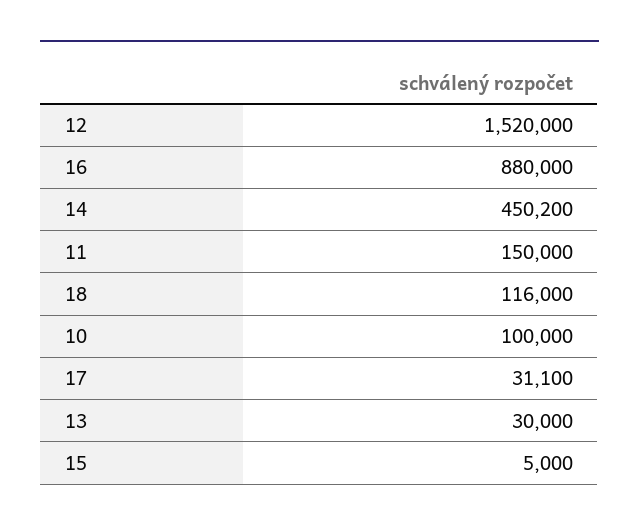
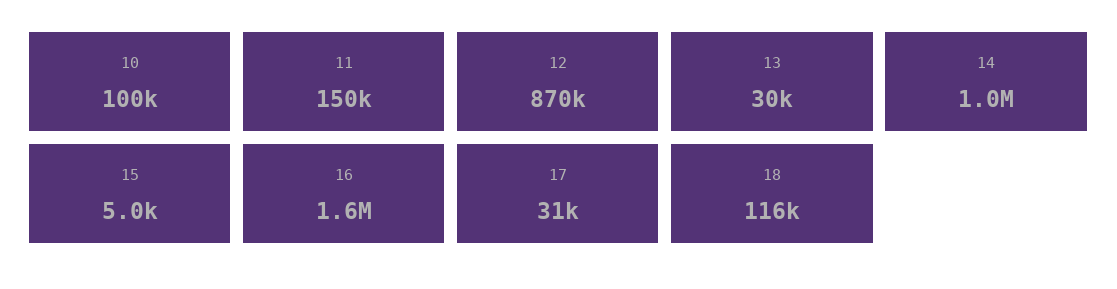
12: 1520000 -> 870000
16: 880000 -> 1600000
14: 450200 -> 1000000

